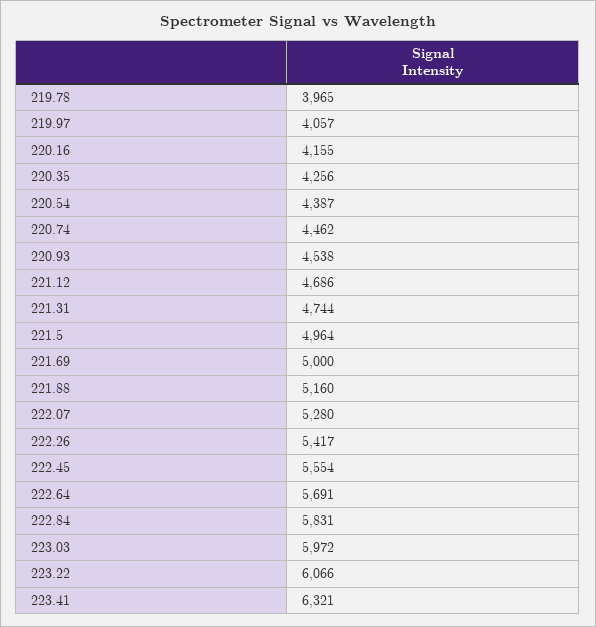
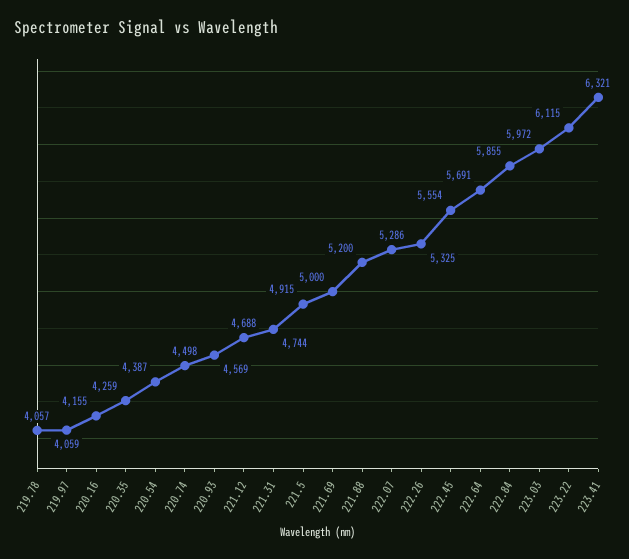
219.78: 3965 -> 4057
219.97: 4057 -> 4059
220.35: 4256 -> 4259
220.74: 4462 -> 4498
220.93: 4538 -> 4569
221.12: 4686 -> 4688
221.5: 4964 -> 4915
221.88: 5160 -> 5200
222.07: 5280 -> 5286
222.26: 5417 -> 5325
222.84: 5831 -> 5855
223.22: 6066 -> 6115

